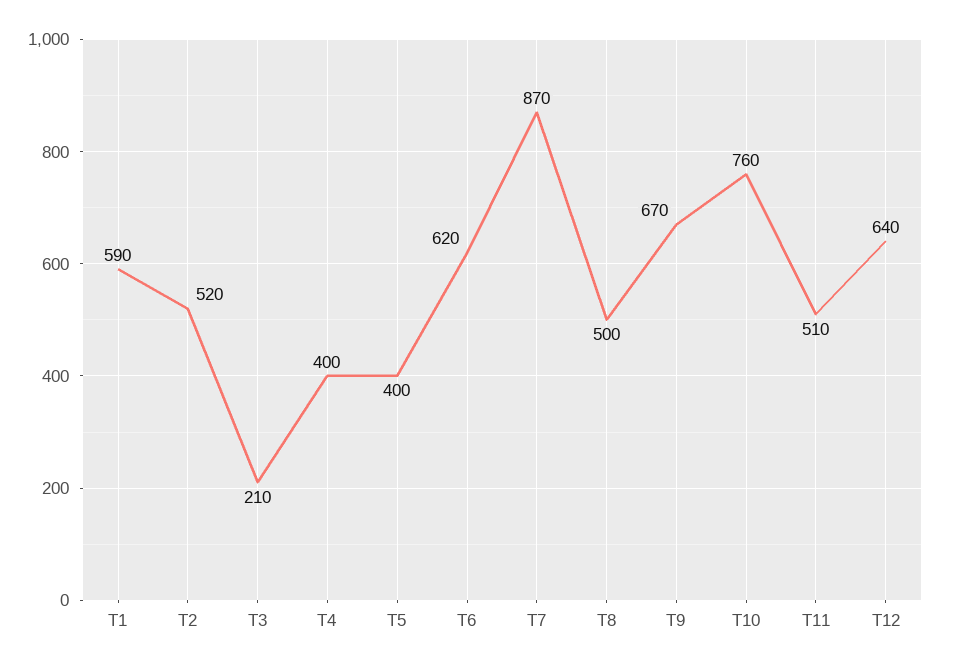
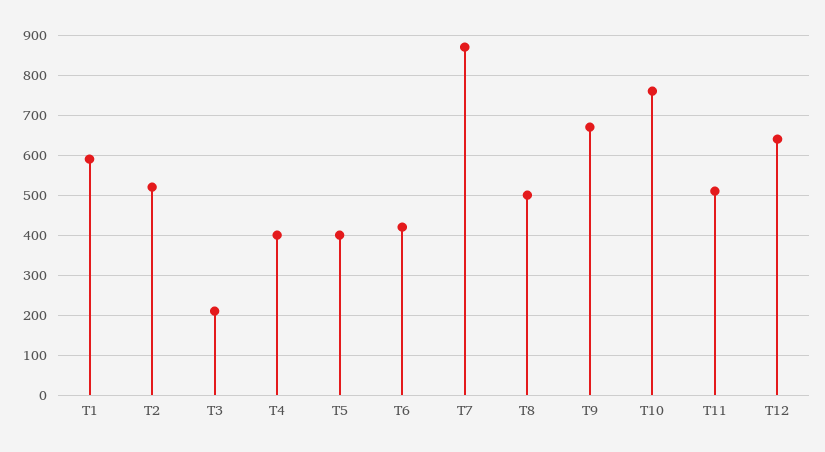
T6: 620 -> 420

